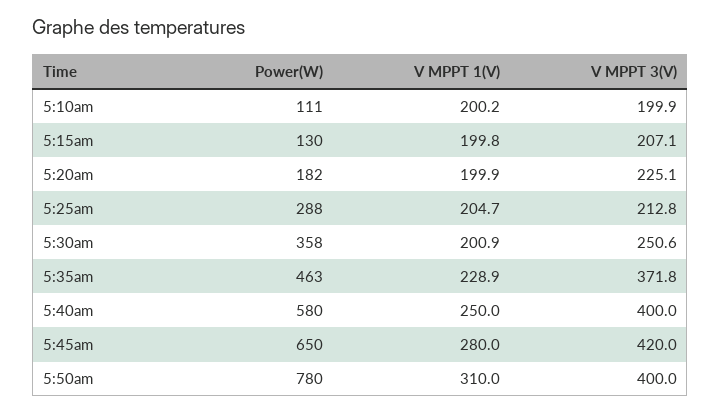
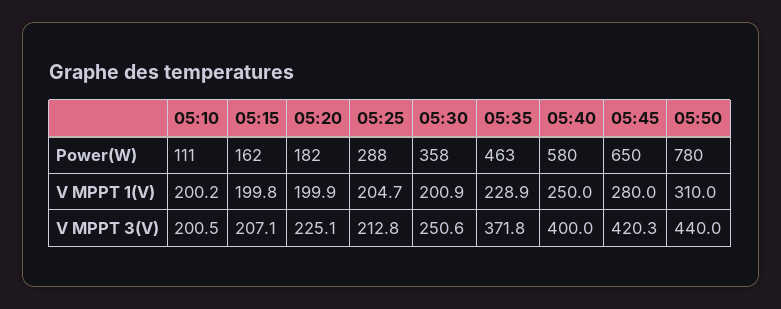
V MPPT 3(V), 5:10am: 199.9 -> 200.5
Power(W), 5:15am: 130 -> 162
V MPPT 3(V), 5:45am: 420 -> 420.3
V MPPT 3(V), 5:50am: 400 -> 440

